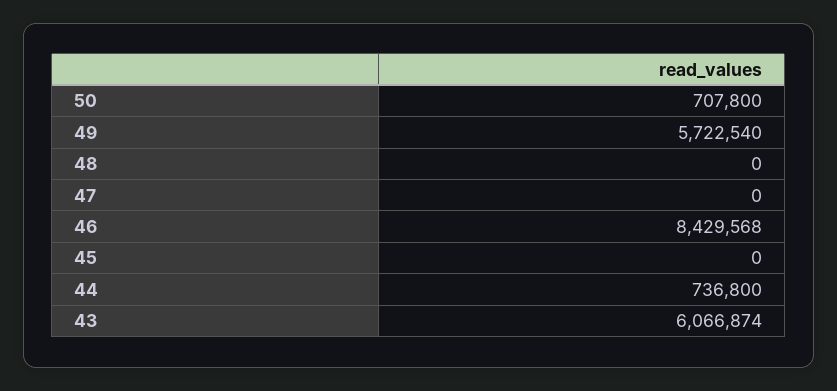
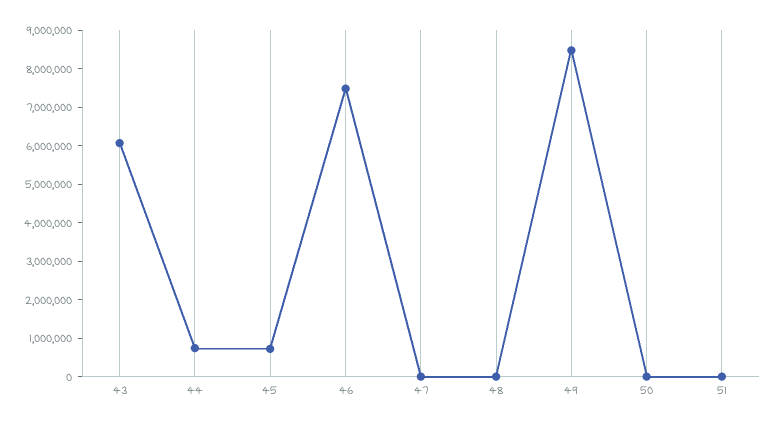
50: 707800 -> 0
49: 5722540 -> 8500000
46: 8429568 -> 7500000
45: 0 -> 750000
51: none -> 0

